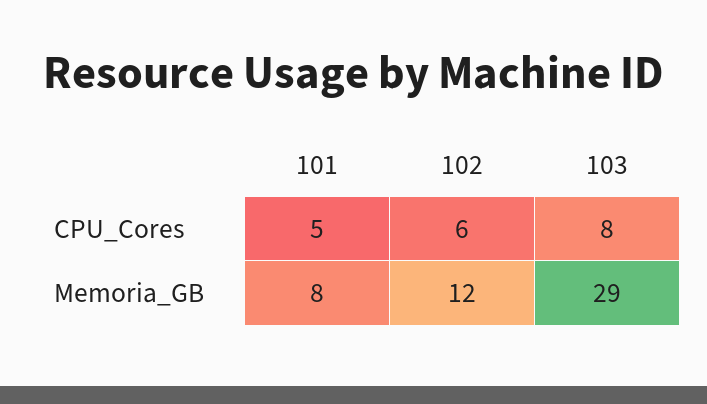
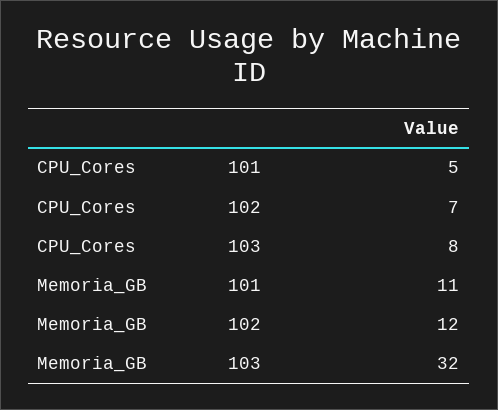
102, CPU_Cores: 6 -> 7
101, Memoria_GB: 8 -> 11
103, Memoria_GB: 29 -> 32

